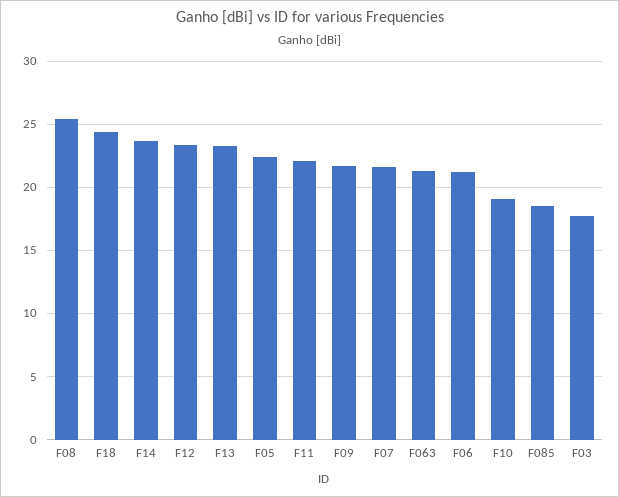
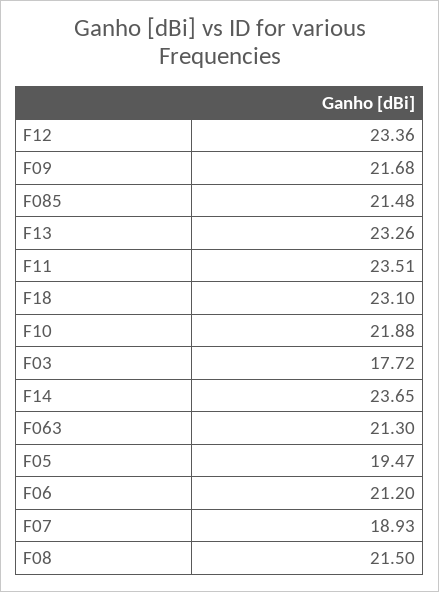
F08: 25.5 -> 21.5
F18: 24.5 -> 23.1
F05: 22.5 -> 19.47
F11: 22 -> 23.51
F07: 21.5 -> 18.93
F10: 19 -> 21.88
F085: 18.5 -> 21.48

